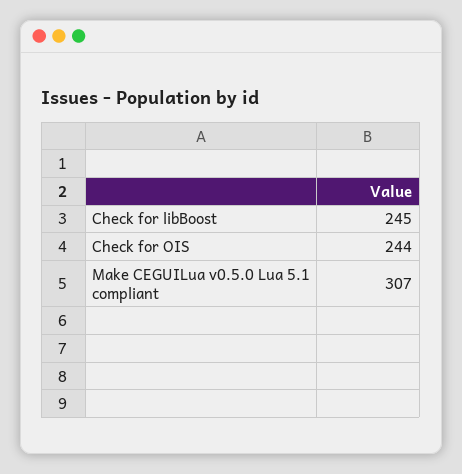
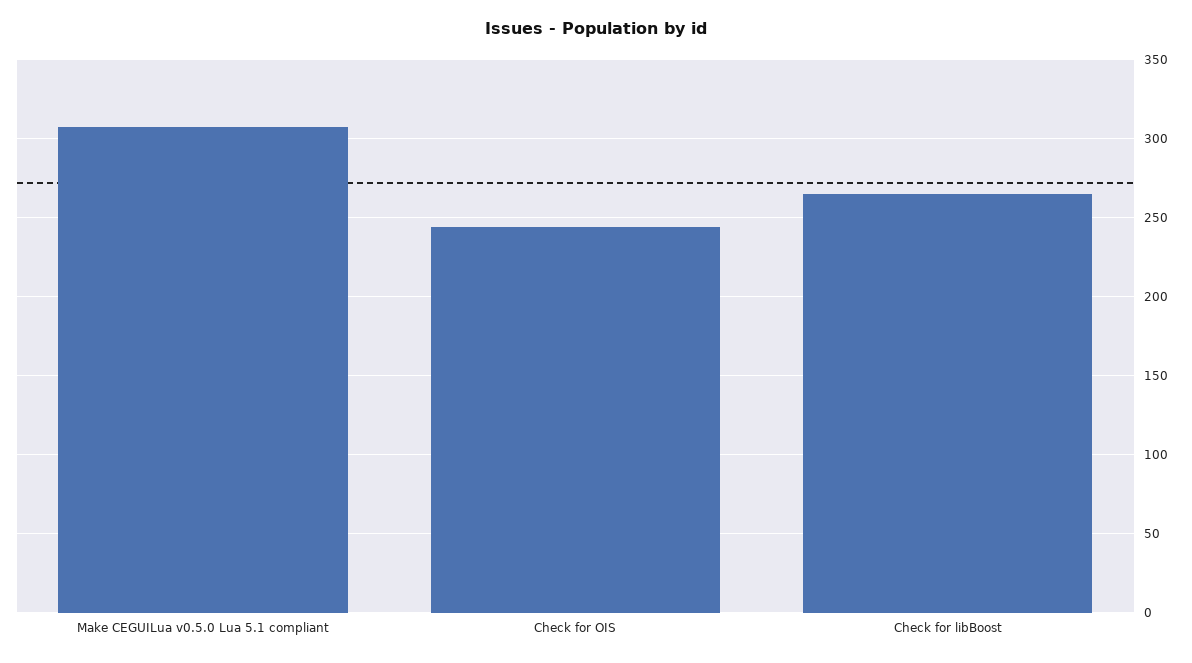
Check for libBoost: 245 -> 265

